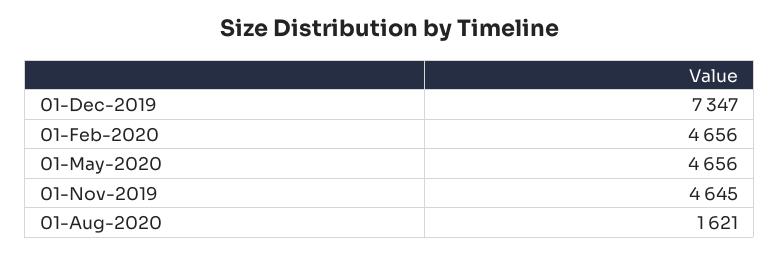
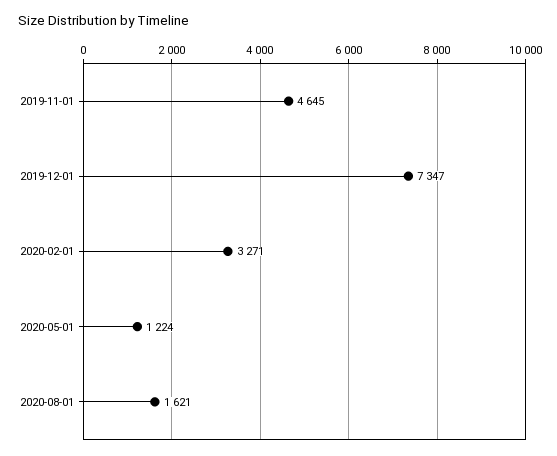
01-Feb-2020: 4656 -> 3271
01-May-2020: 4656 -> 1224

